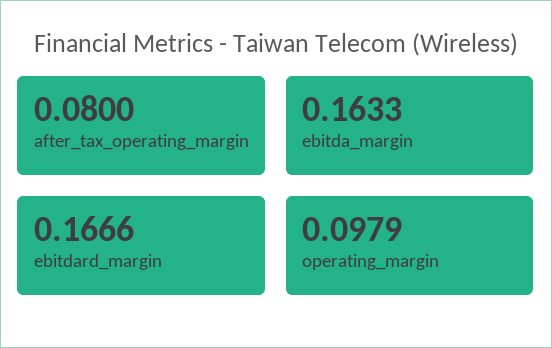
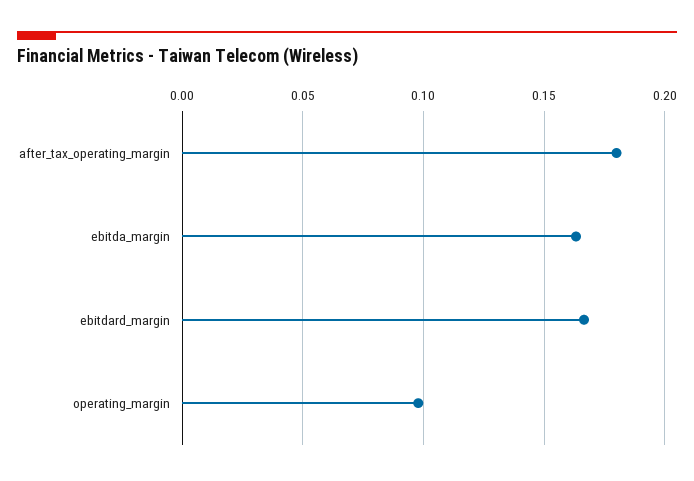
after_tax_operating_margin: 0.08 -> 0.18

